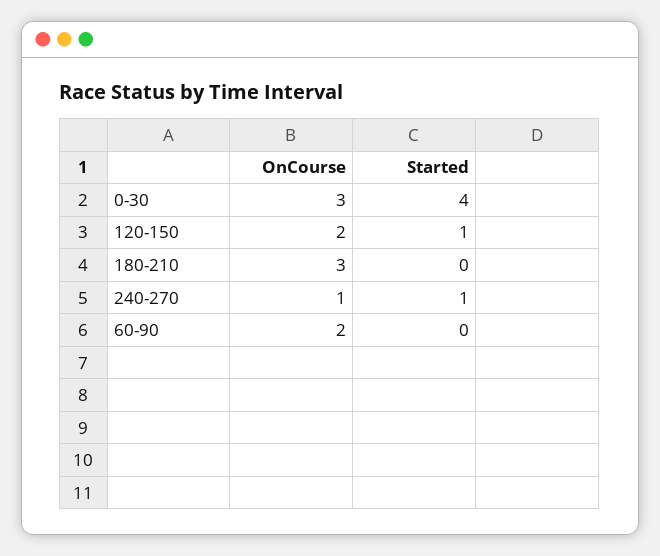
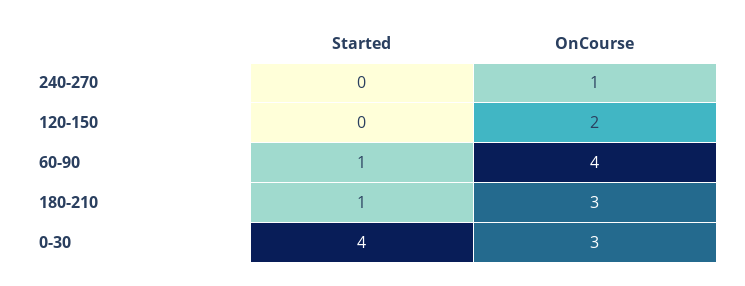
Started, 120-150: 1 -> 0
Started, 180-210: 0 -> 1
Started, 240-270: 1 -> 0
OnCourse, 60-90: 2 -> 4
Started, 60-90: 0 -> 1

